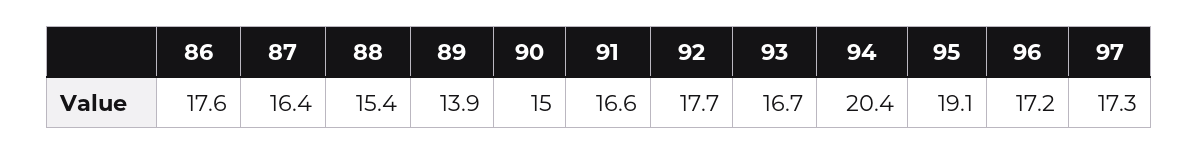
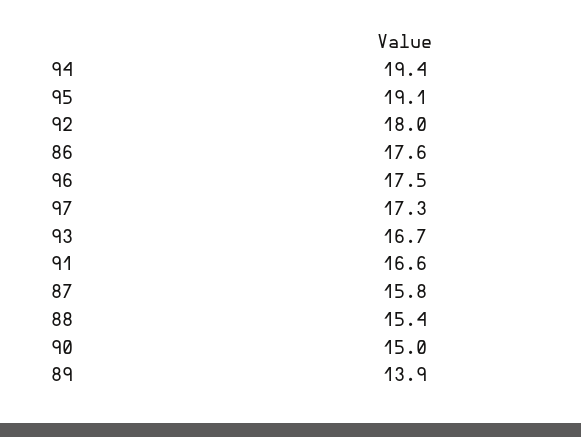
87: 16.4 -> 15.8
92: 17.7 -> 18
94: 20.4 -> 19.4
96: 17.2 -> 17.5

